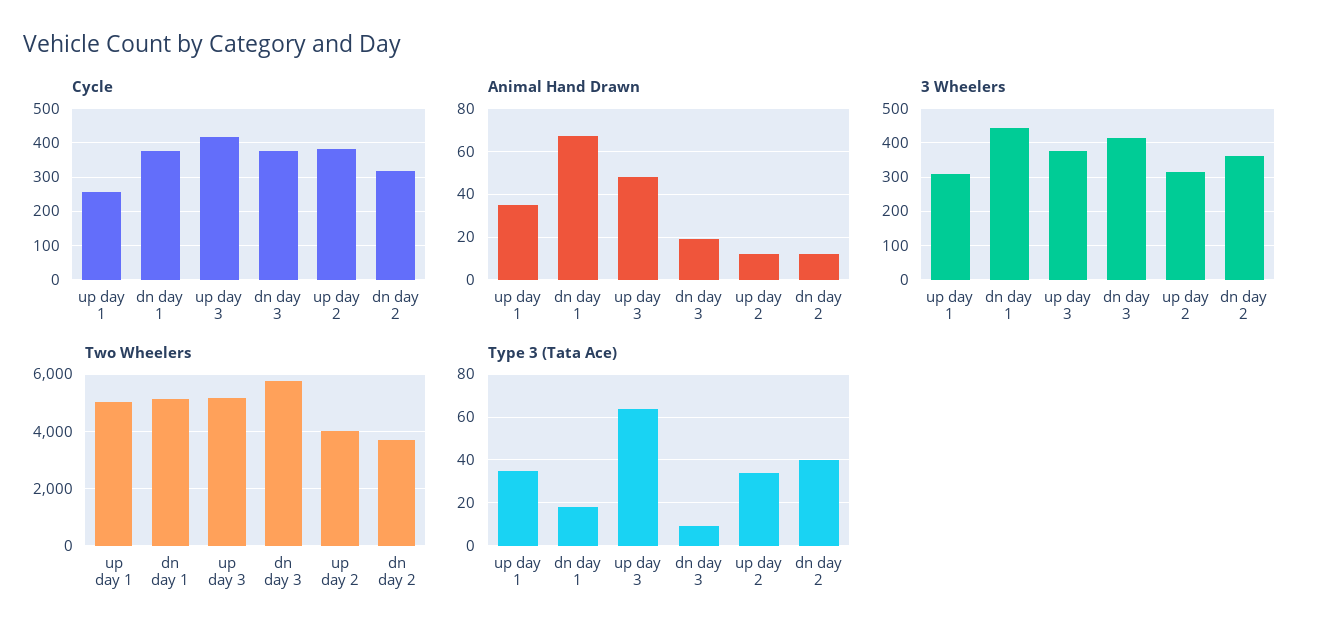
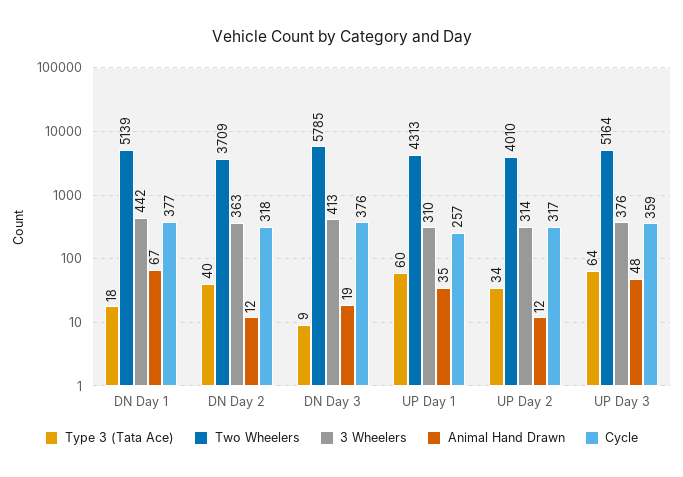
Cycle, up day 3: 420 -> 359
Cycle, up day 2: 380 -> 317
Two Wheelers, up day 1: 5000 -> 4313
Type 3 (Tata Ace), up day 1: 35 -> 60

